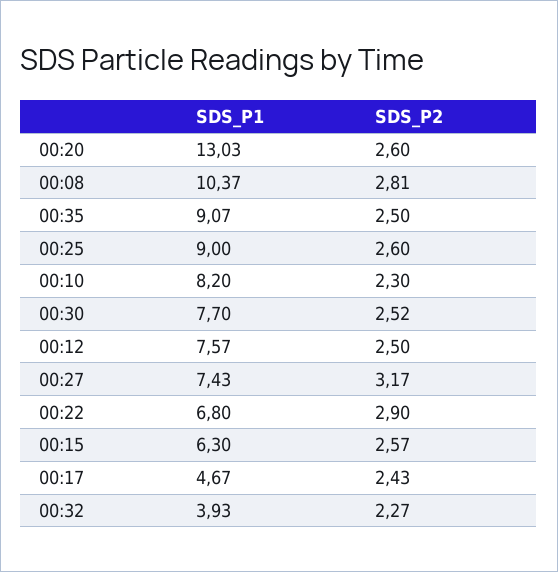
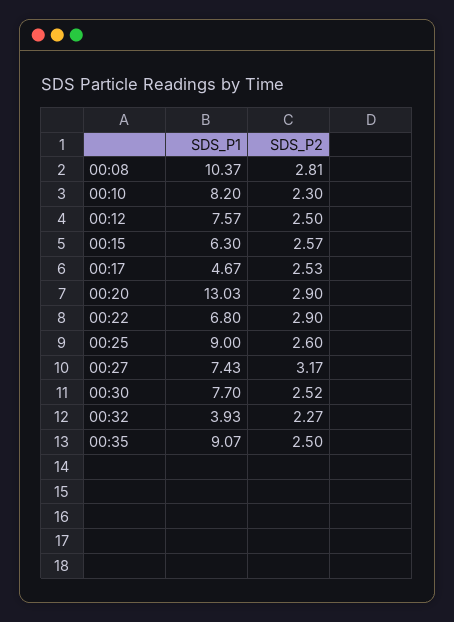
SDS_P2, 00:20: 2.6 -> 2.9
SDS_P2, 00:17: 2.43 -> 2.53

